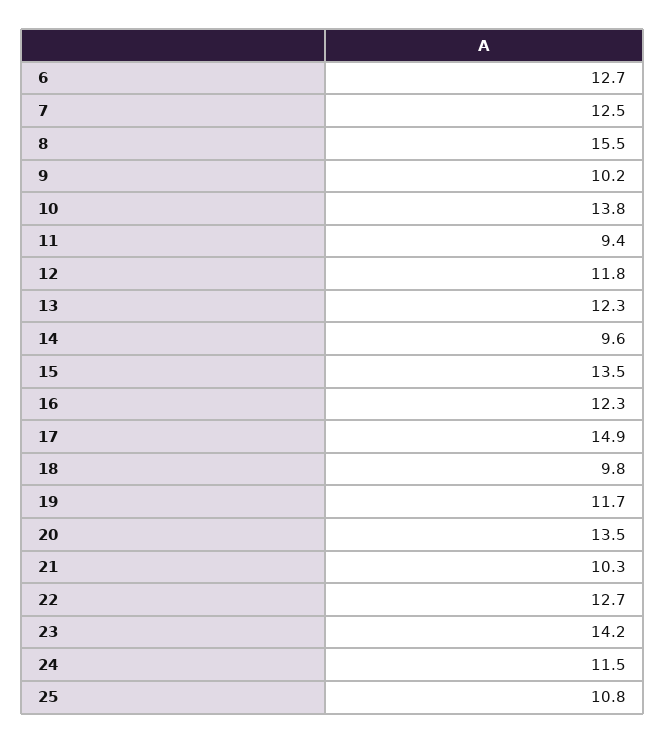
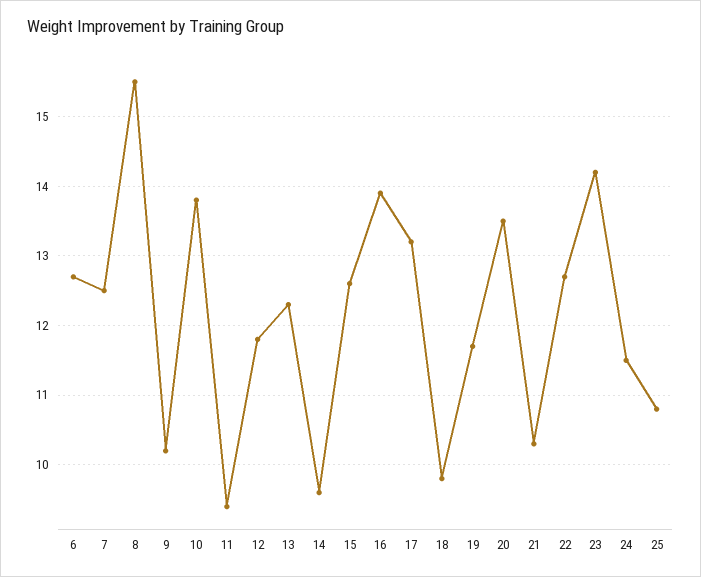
15: 13.5 -> 12.6
16: 12.3 -> 13.9
17: 14.9 -> 13.2

